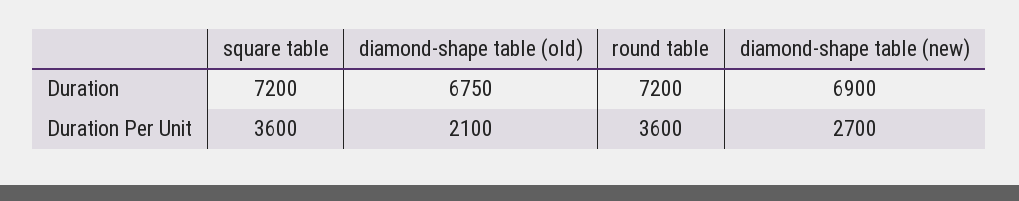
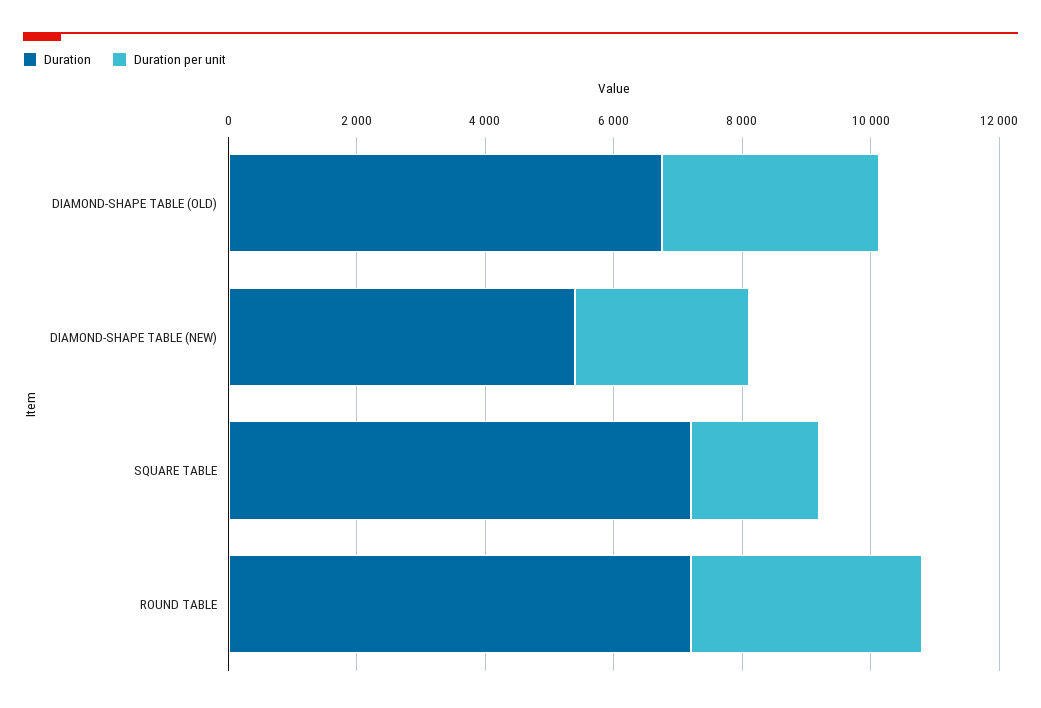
Duration, diamond-shape table (new): 6900 -> 5500
Duration Per Unit, square table: 3600 -> 2000
Duration Per Unit, diamond-shape table (old): 2100 -> 3500

